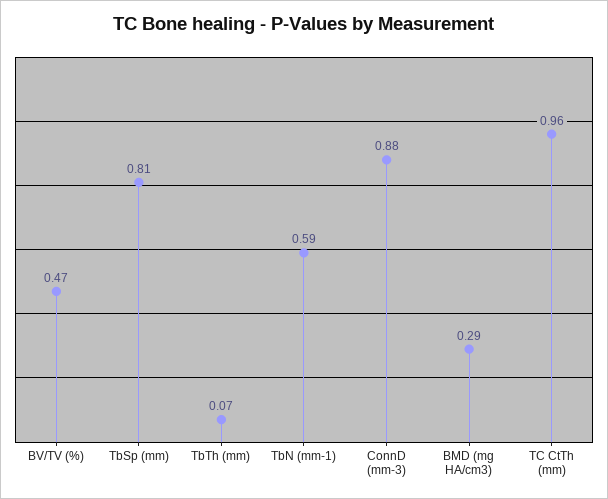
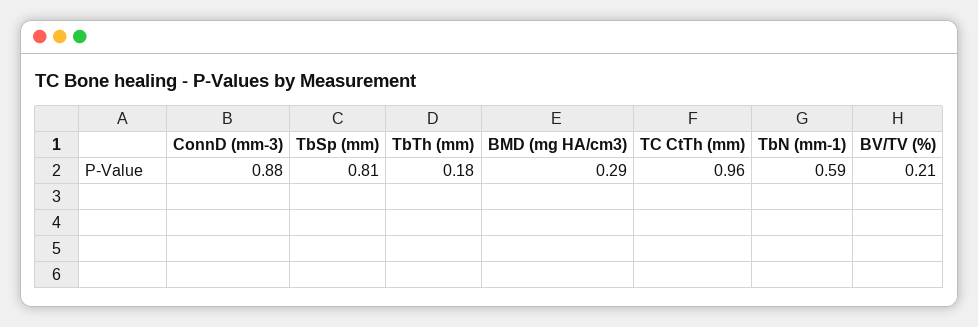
BV/TV (%): 0.47 -> 0.21
TbTh (mm): 0.07 -> 0.18

